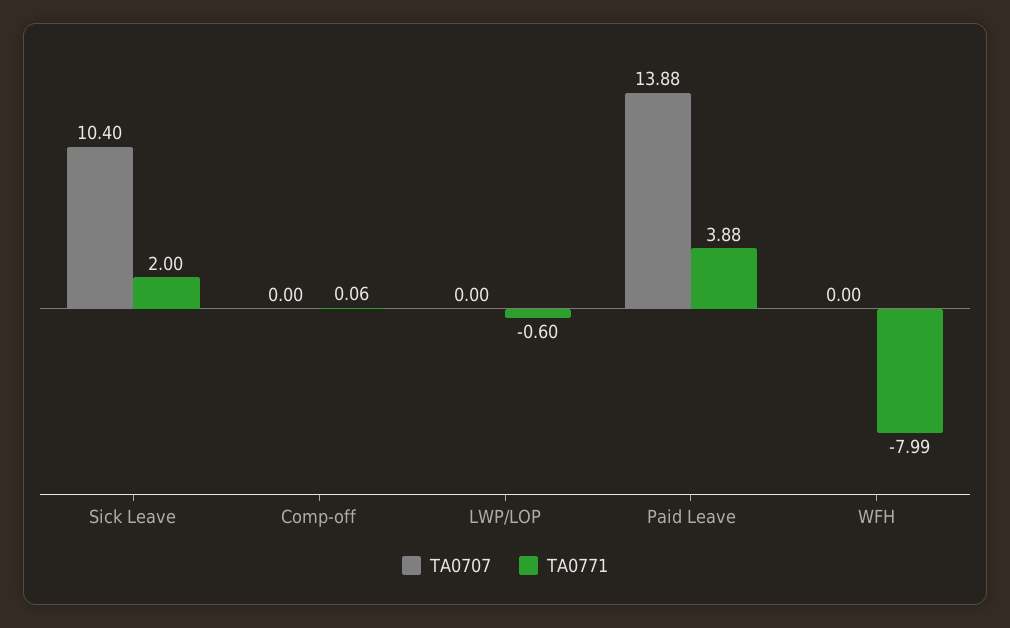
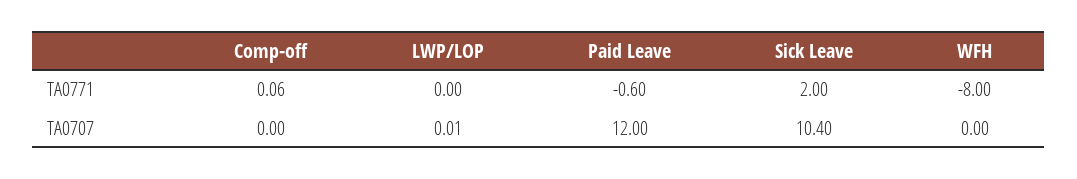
TA0707, LWP/LOP: 0 -> 0.01
TA0771, LWP/LOP: -0.6 -> 0
TA0707, Paid Leave: 13.88 -> 12
TA0771, Paid Leave: 3.88 -> -0.6
TA0771, WFH: -7.99 -> -8

